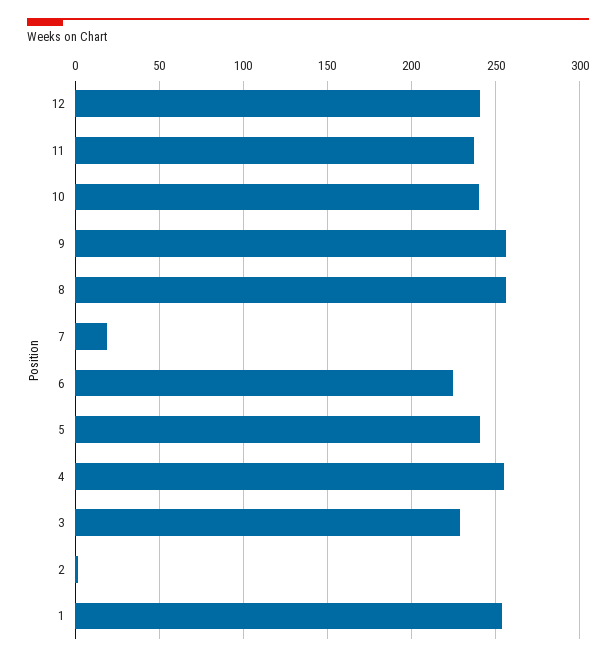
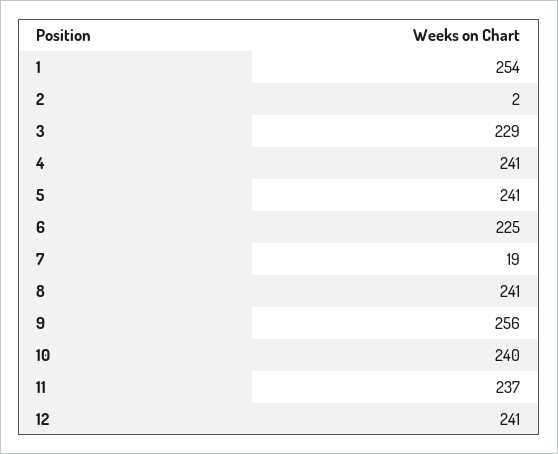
8: 255 -> 241
4: 255 -> 241

